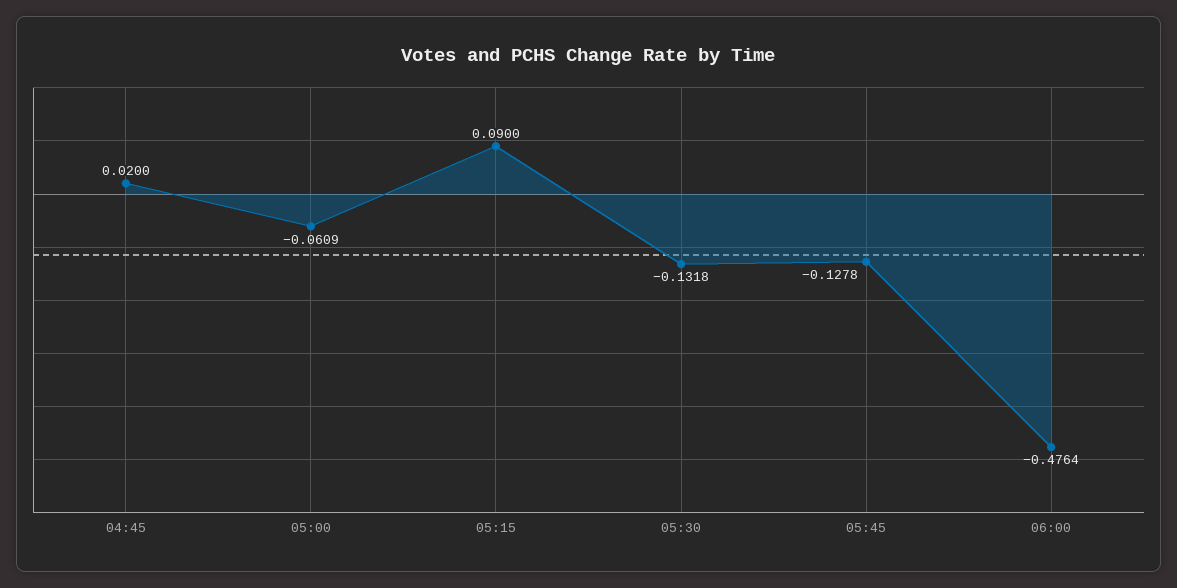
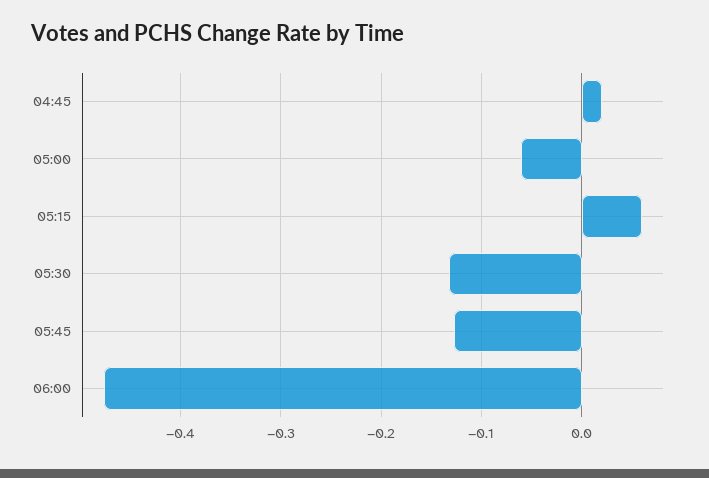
05:15: 0.09 -> 0.06

